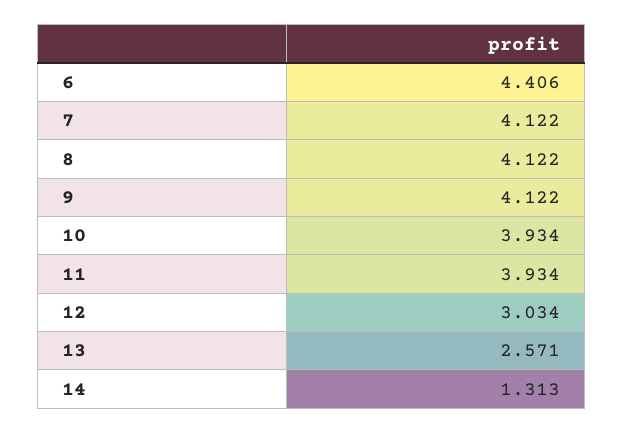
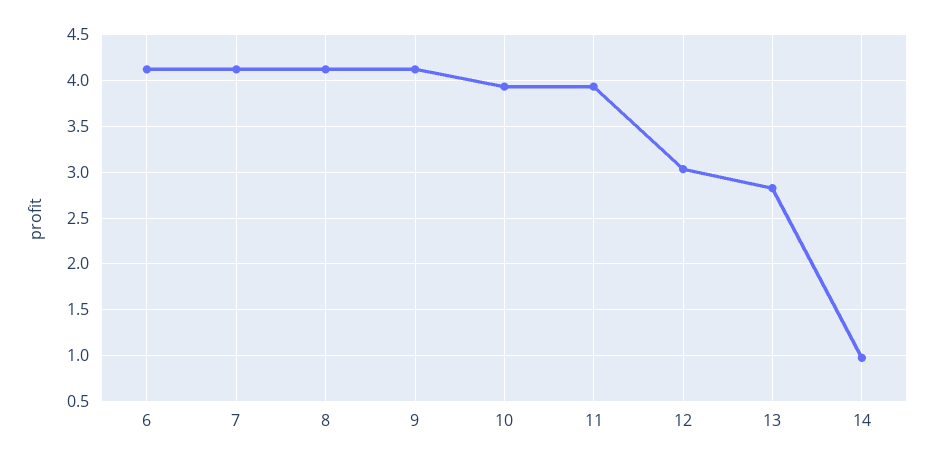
6: 4.406 -> 4.1
13: 2.571 -> 2.8
14: 1.313 -> 1

